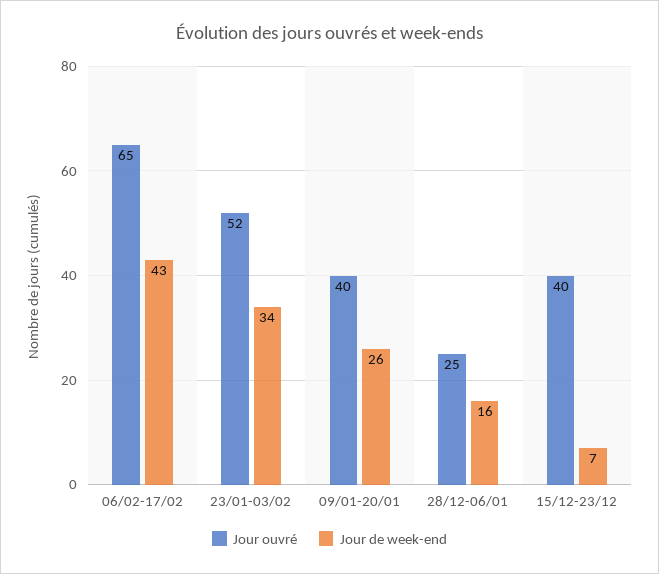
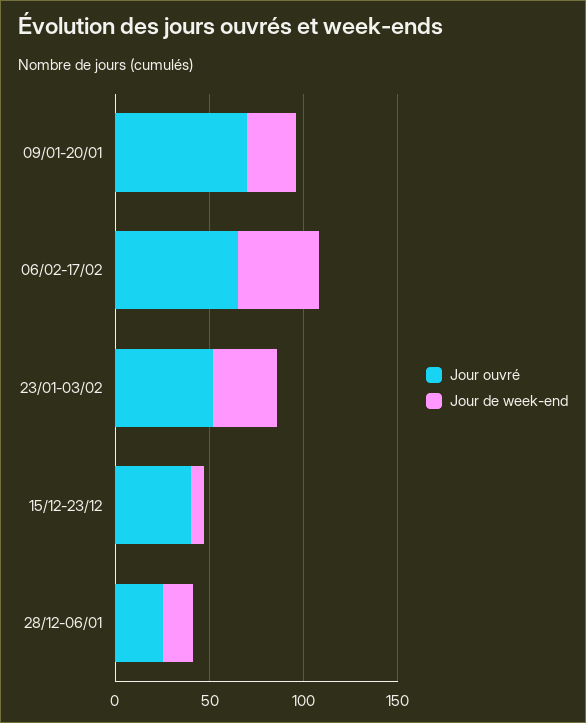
Jour ouvré, 09/01-20/01: 40 -> 70

